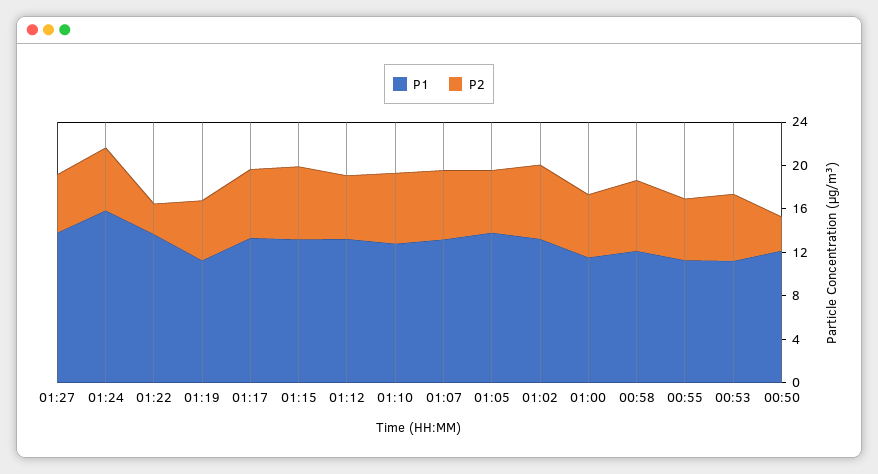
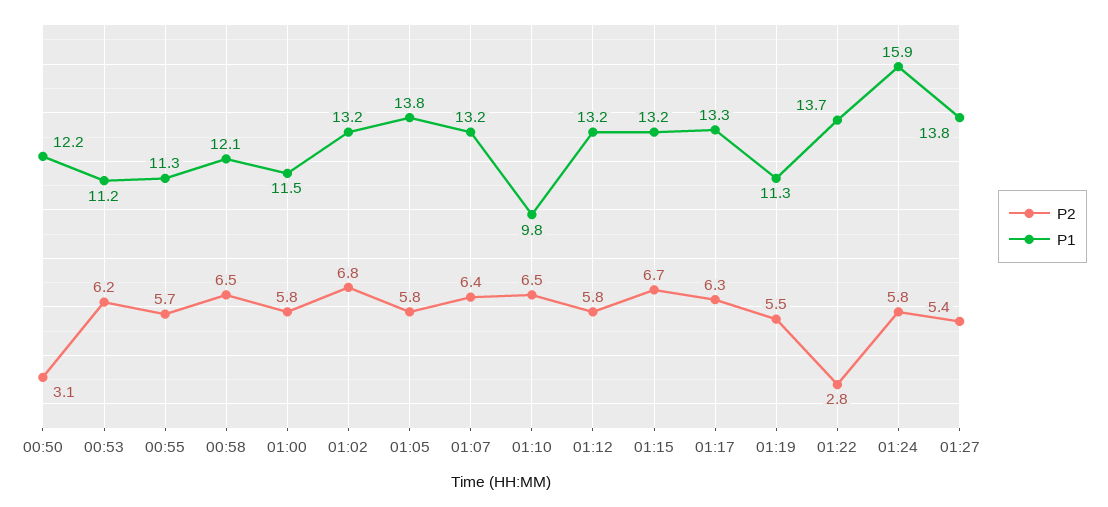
P1, 01:10: 13 -> 9.8

